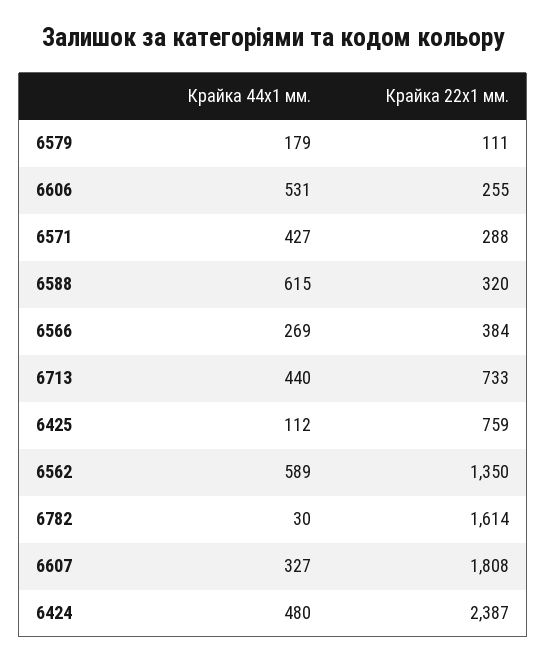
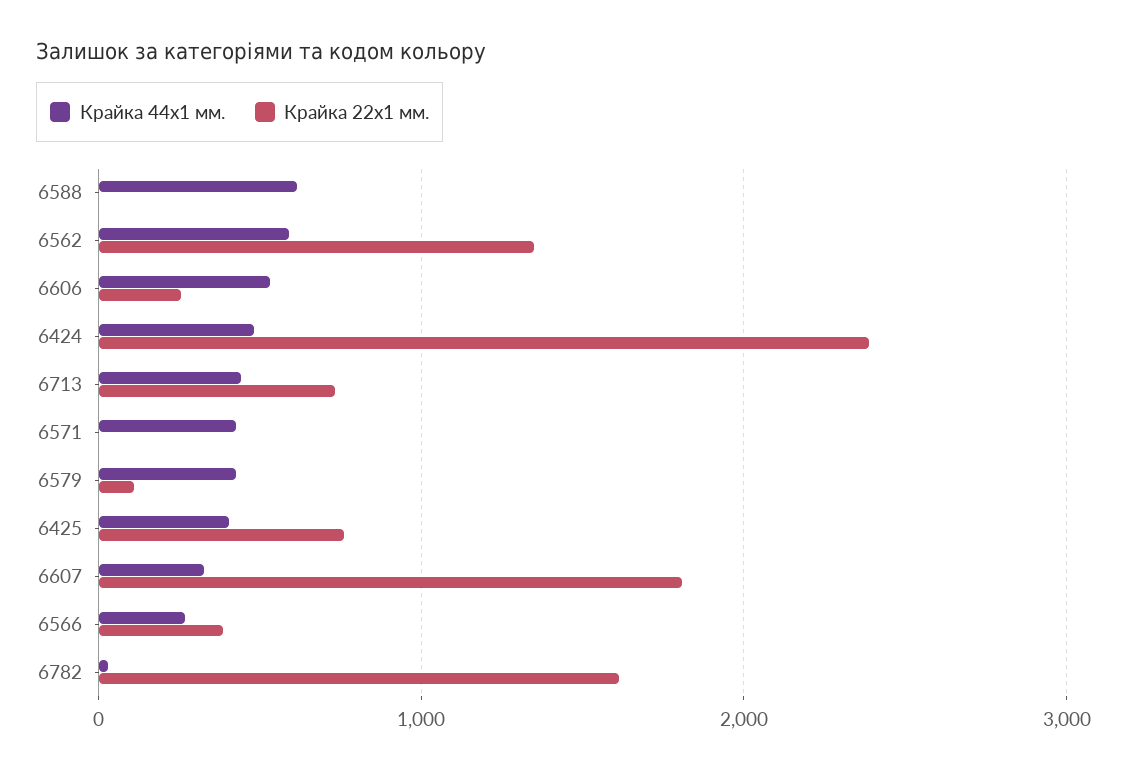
Крайка 44x1 мм., 6579: 179 -> 400
Крайка 22x1 мм., 6571: 288 -> 0
Крайка 22x1 мм., 6588: 320 -> 0
Крайка 44x1 мм., 6425: 112 -> 400

